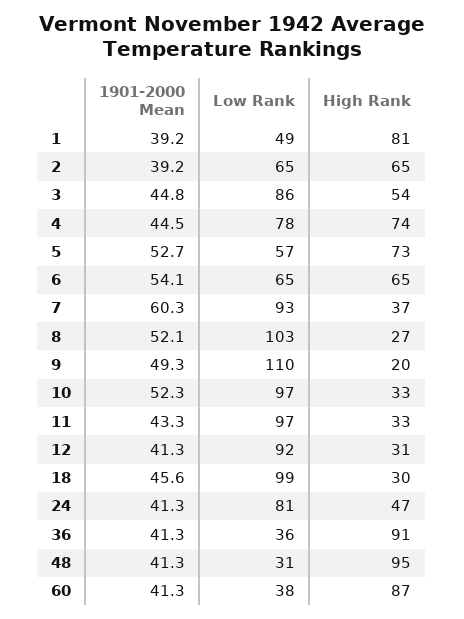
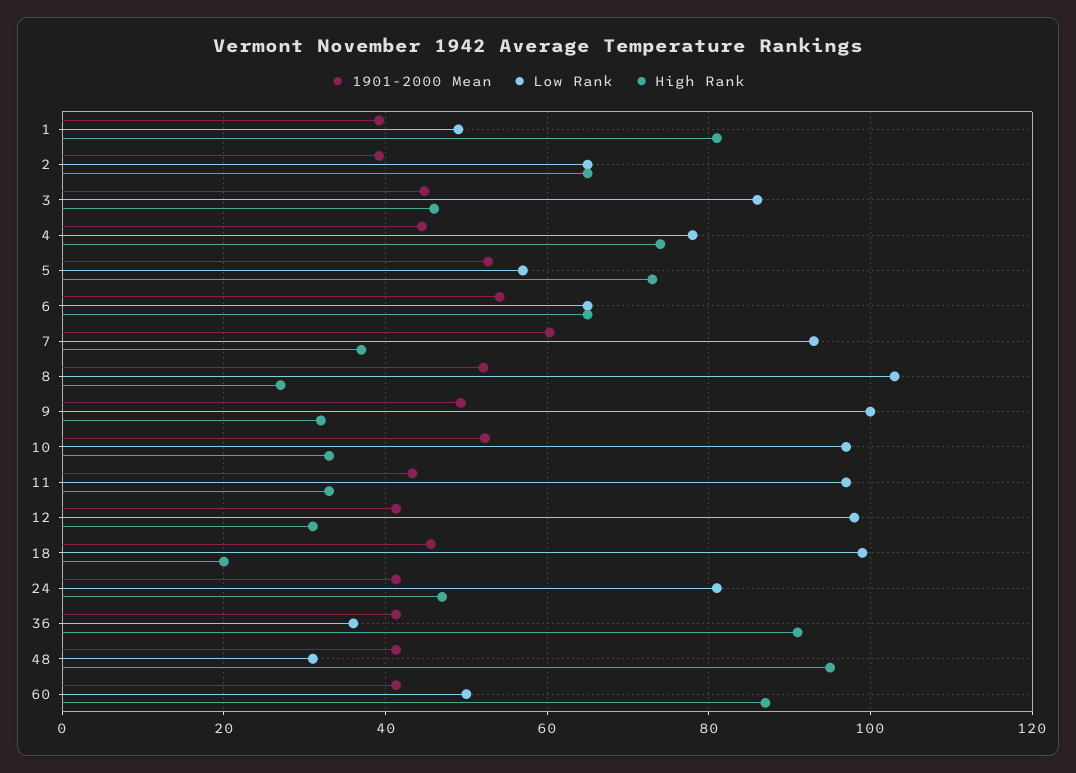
High Rank, 3: 54 -> 46
Low Rank, 9: 110 -> 100
High Rank, 9: 20 -> 32
Low Rank, 12: 92 -> 98
High Rank, 18: 30 -> 20
Low Rank, 60: 38 -> 50

